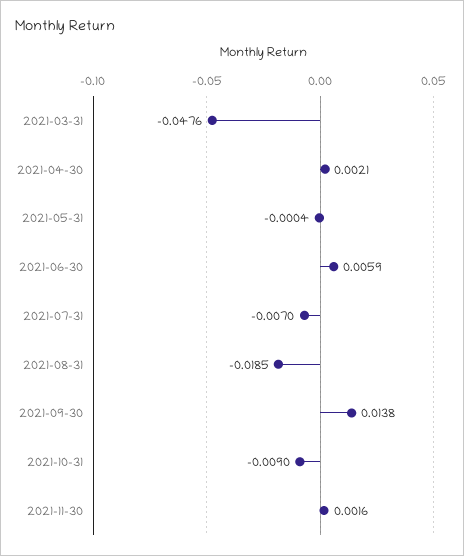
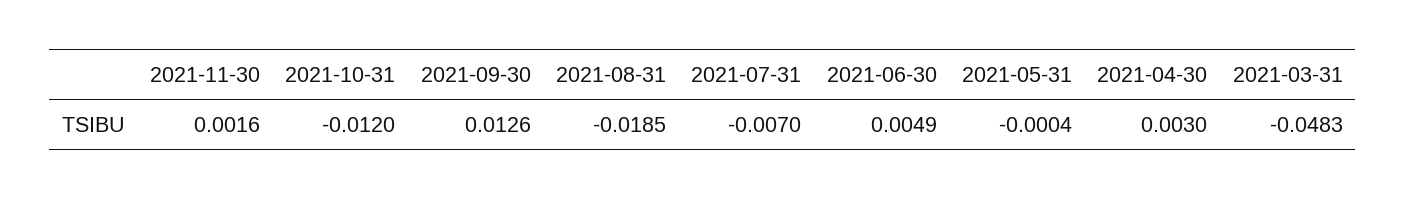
2021-03-31: -0.0476 -> -0.0483
2021-04-30: 0.0021 -> 0.003
2021-06-30: 0.0059 -> 0.0049
2021-09-30: 0.0138 -> 0.0126
2021-10-31: -0.009 -> -0.012

